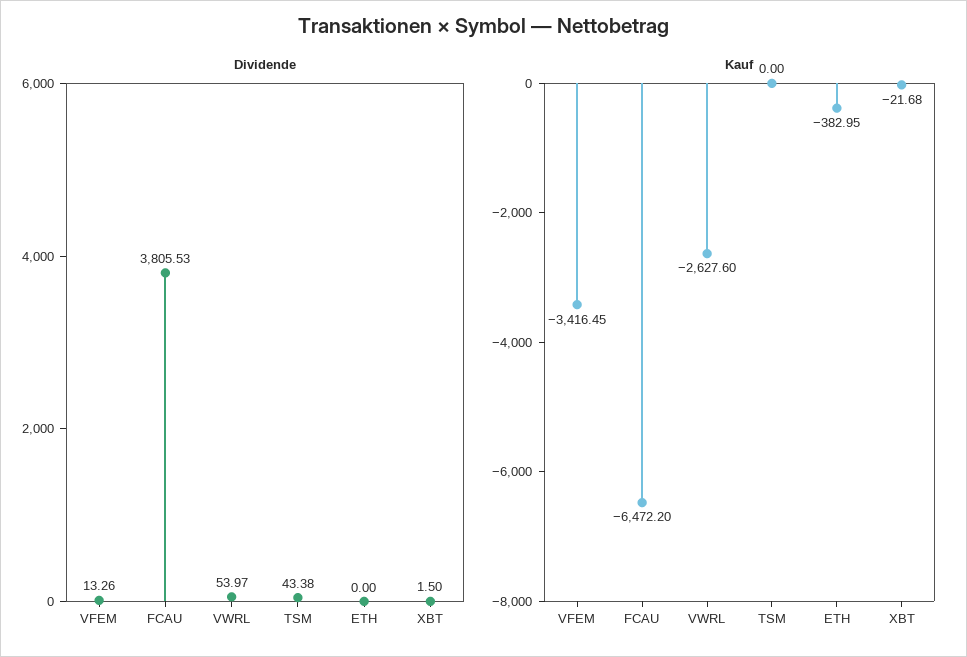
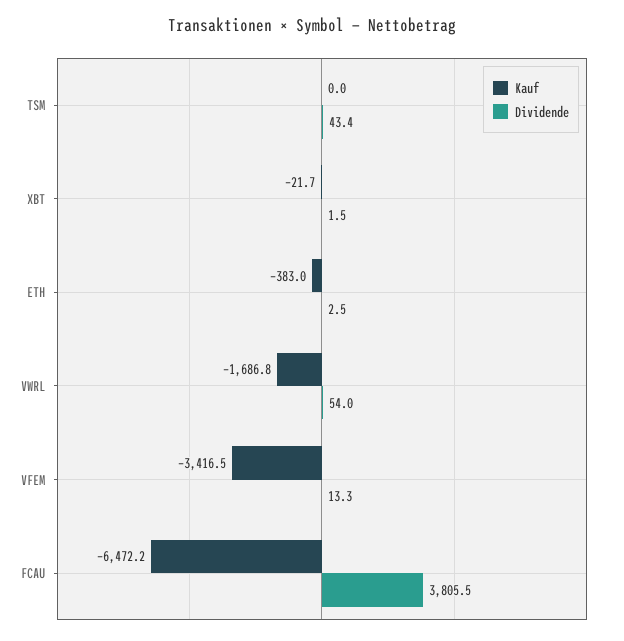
Dividende, ETH: 0 -> 2.5
Kauf, VWRL: -2627.6 -> -1686.8

